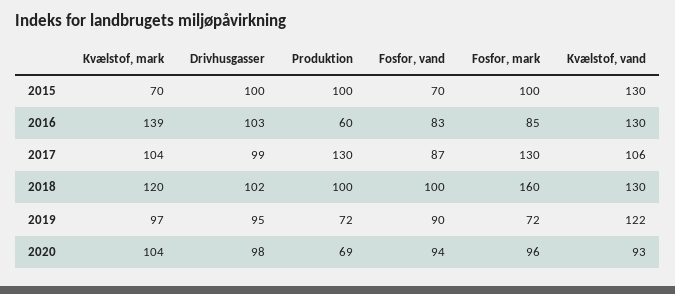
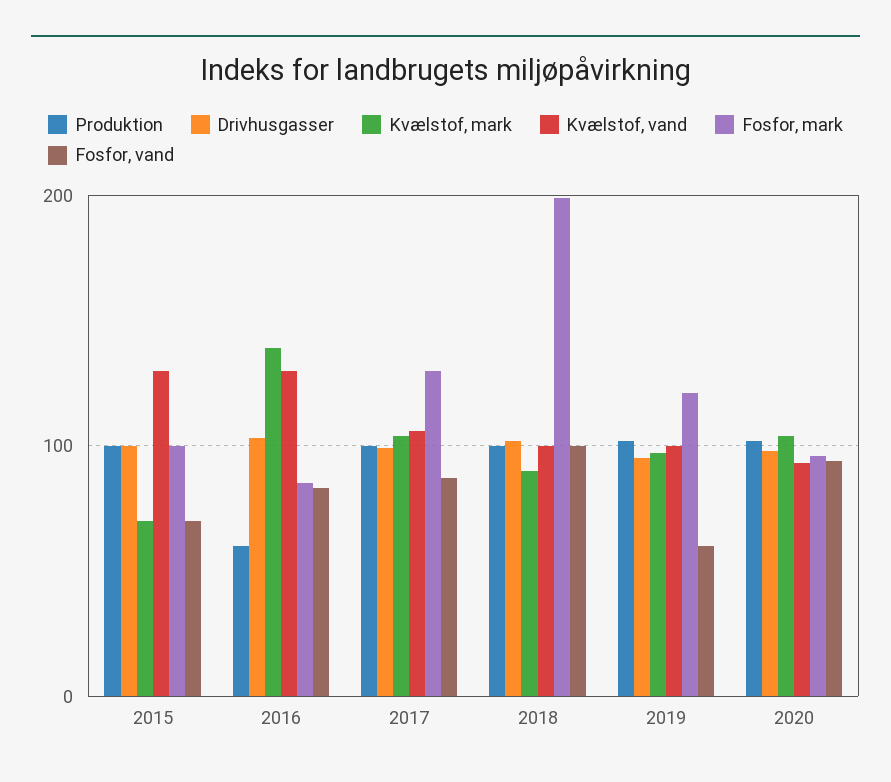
Produktion, 2017: 130 -> 100
Kvælstof, mark, 2018: 120 -> 90
Fosfor, mark, 2018: 160 -> 200
Kvælstof, vand, 2018: 130 -> 100
Produktion, 2019: 72 -> 100
Fosfor, vand, 2019: 90 -> 60
Fosfor, mark, 2019: 72 -> 120
Kvælstof, vand, 2019: 122 -> 100
Produktion, 2020: 69 -> 100

